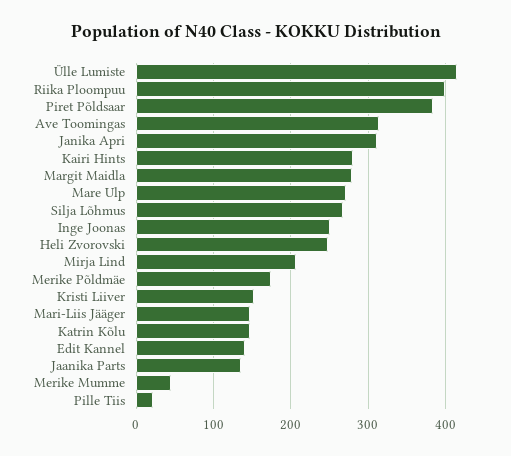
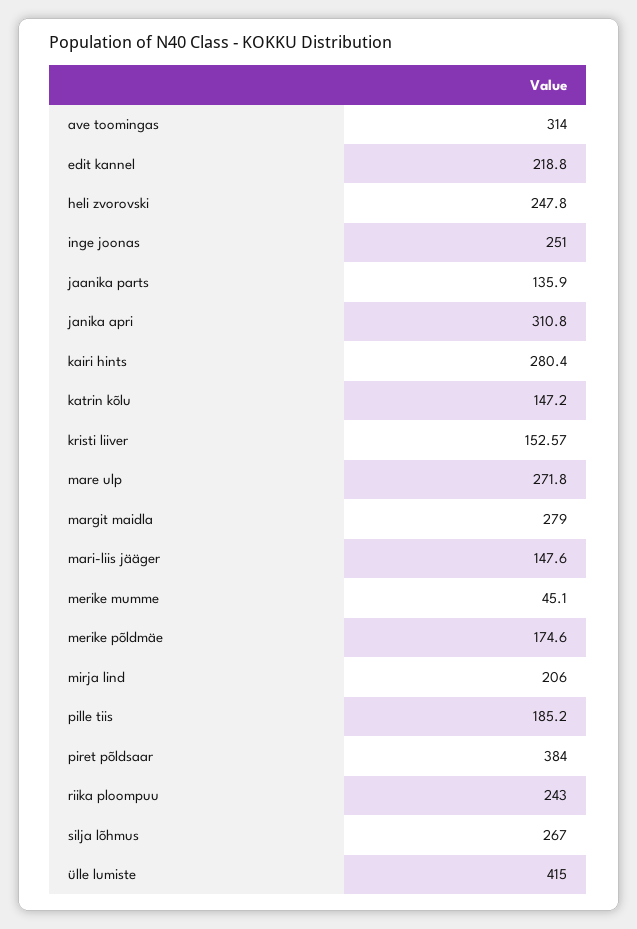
Riika Ploompuu: 400 -> 243
Edit Kannel: 140 -> 218.8
Pille Tiis: 20 -> 185.2

